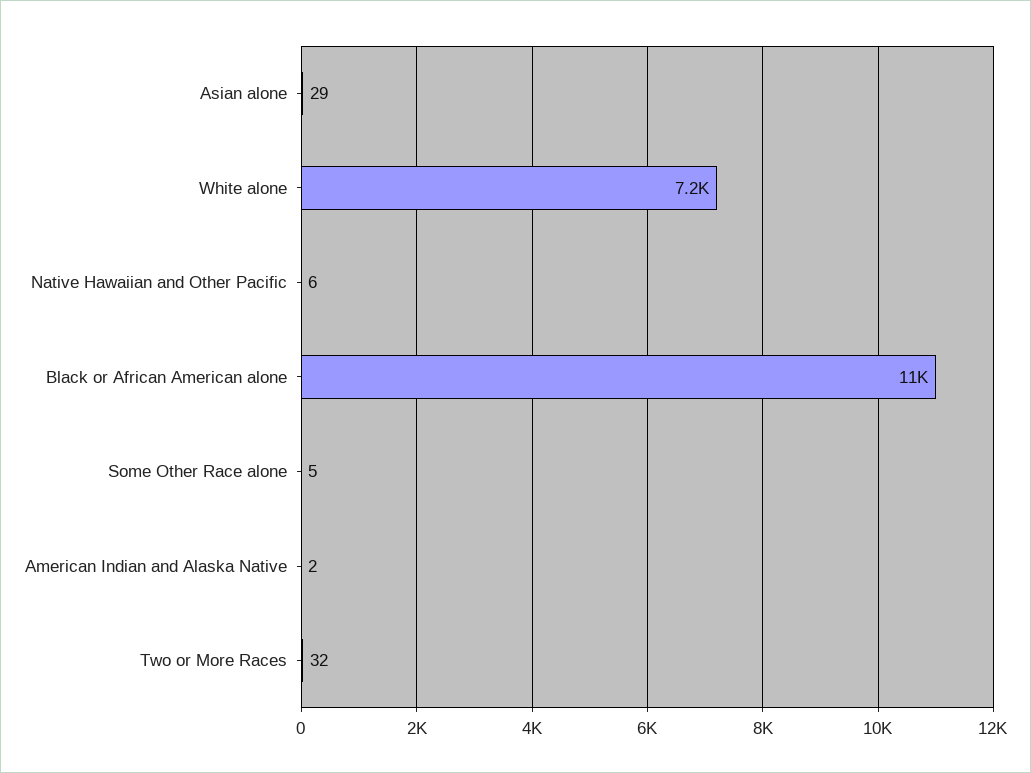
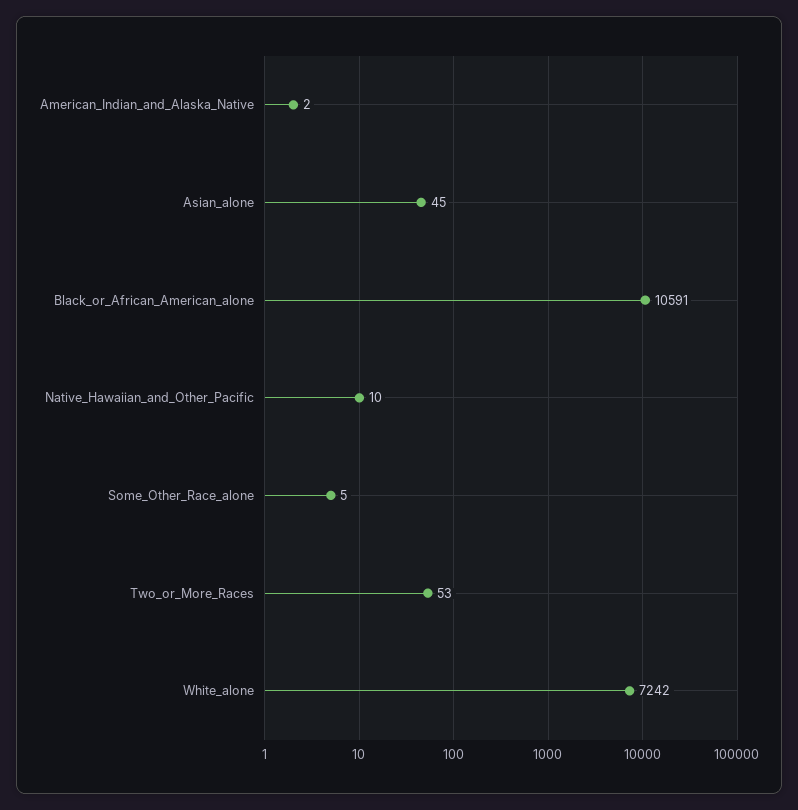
Asian alone: 29 -> 45
Native Hawaiian and Other Pacific: 6 -> 10
Two or More Races: 32 -> 53

